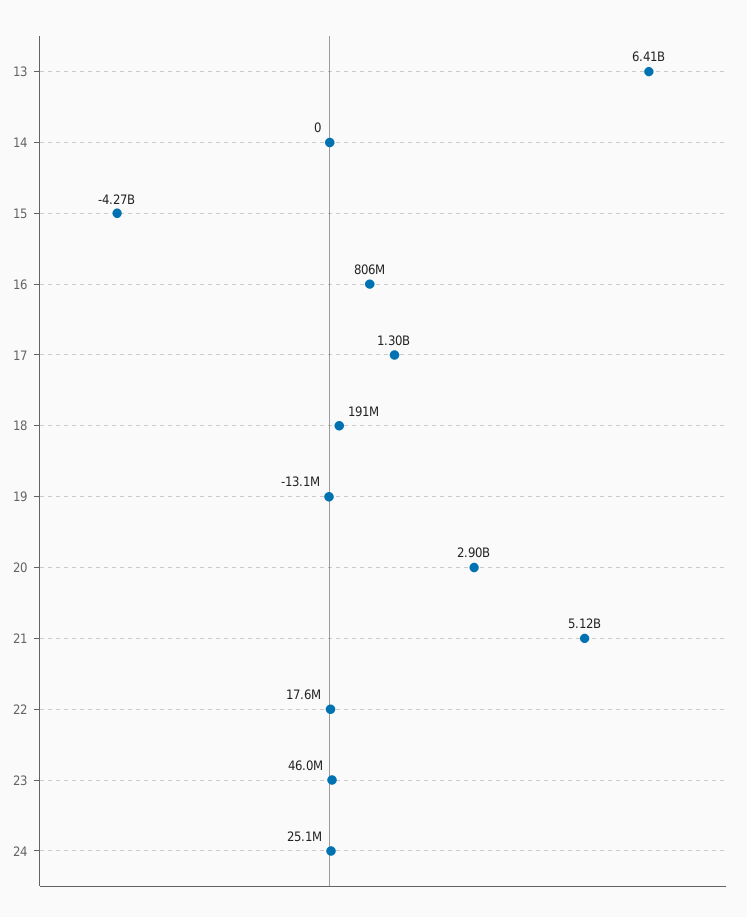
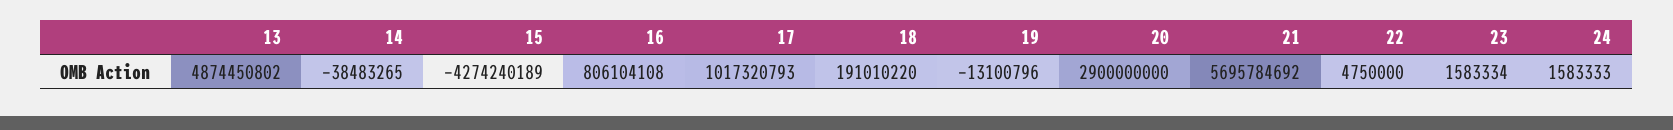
13: 6410000000 -> 4874450802
14: 0 -> -38483265
17: 1300000000 -> 1017320793
21: 5120000000 -> 5695784692
22: 17600000 -> 4750000
23: 46000000 -> 1583334
24: 25100000 -> 1583333

